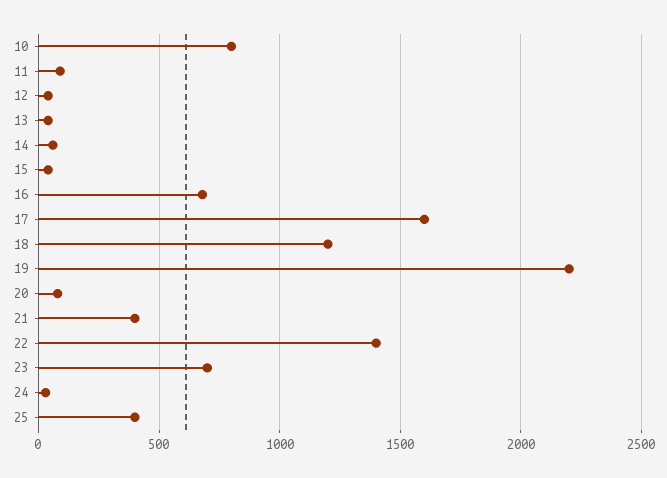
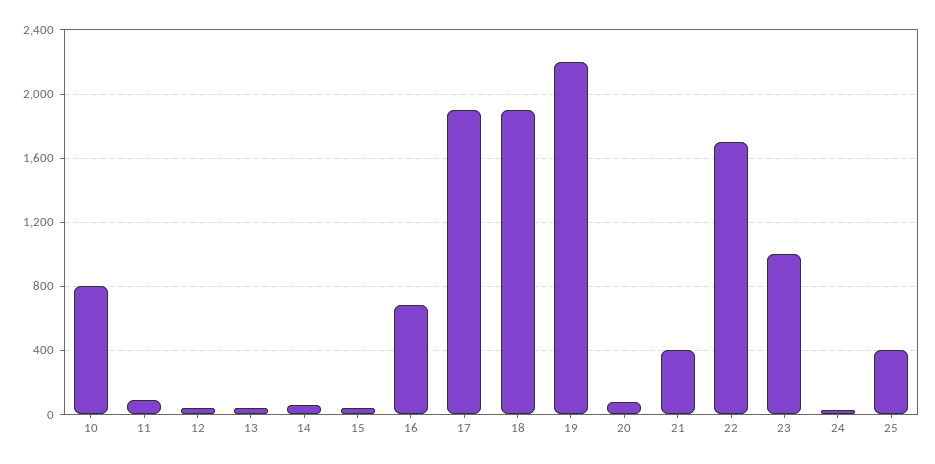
17: 1600 -> 1900
18: 1200 -> 1900
22: 1400 -> 1700
23: 700 -> 1000

